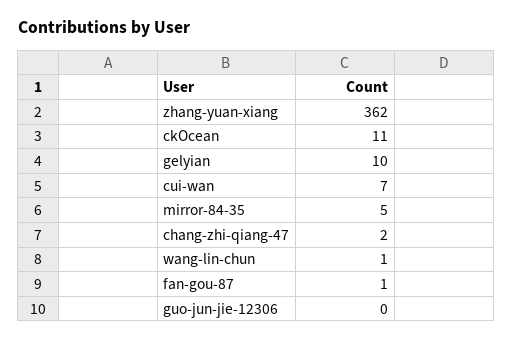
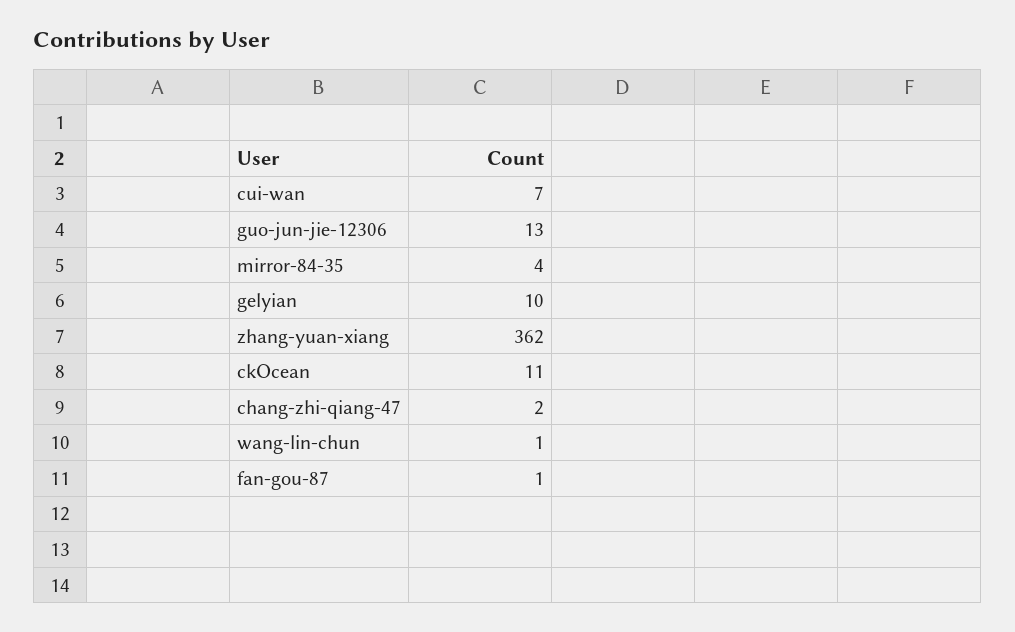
mirror-84-35: 5 -> 4
guo-jun-jie-12306: 0 -> 13

